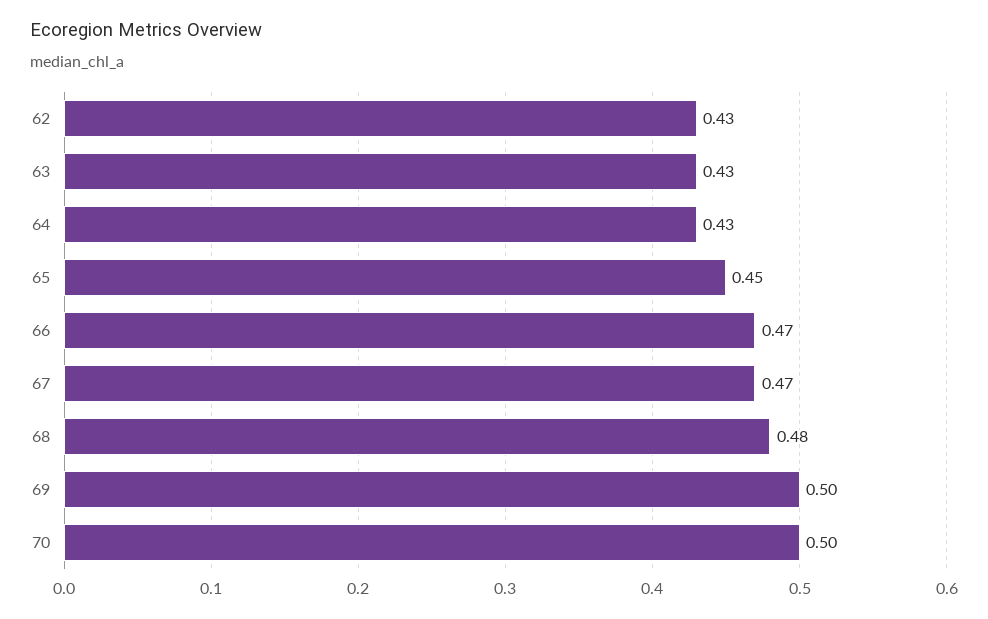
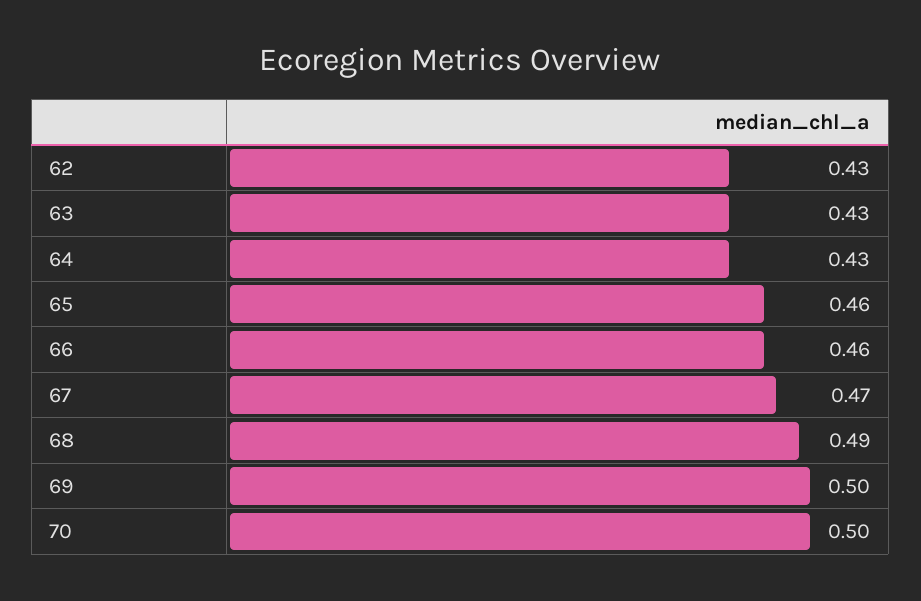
65: 0.45 -> 0.46
66: 0.47 -> 0.46
68: 0.48 -> 0.49

